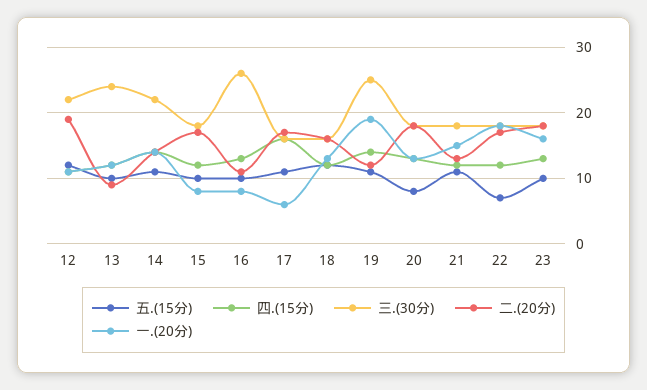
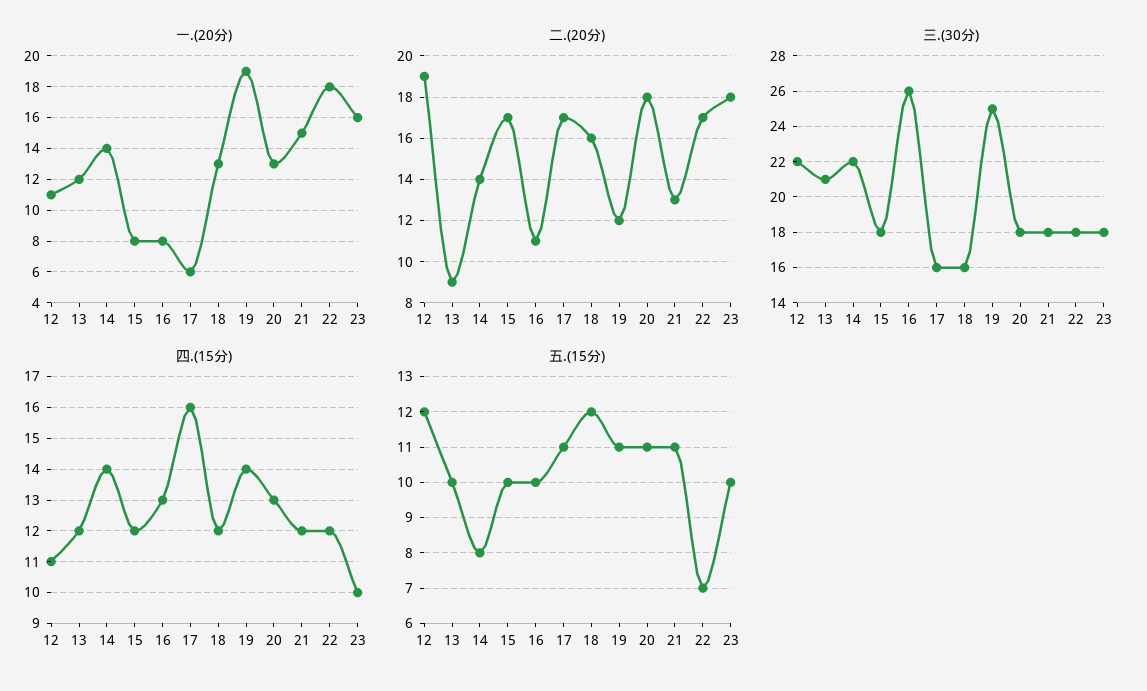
三.(30分), 13: 24 -> 21
五.(15分), 14: 11 -> 8
五.(15分), 20: 8 -> 11
四.(15分), 23: 13 -> 10

